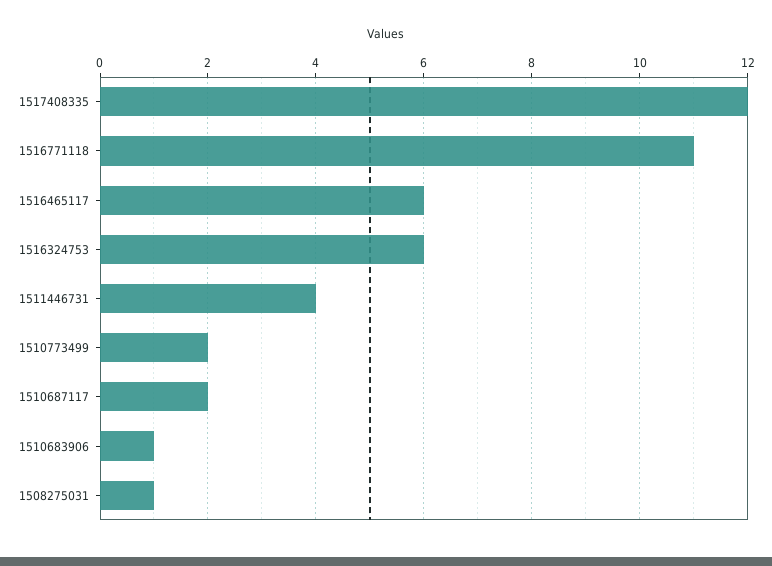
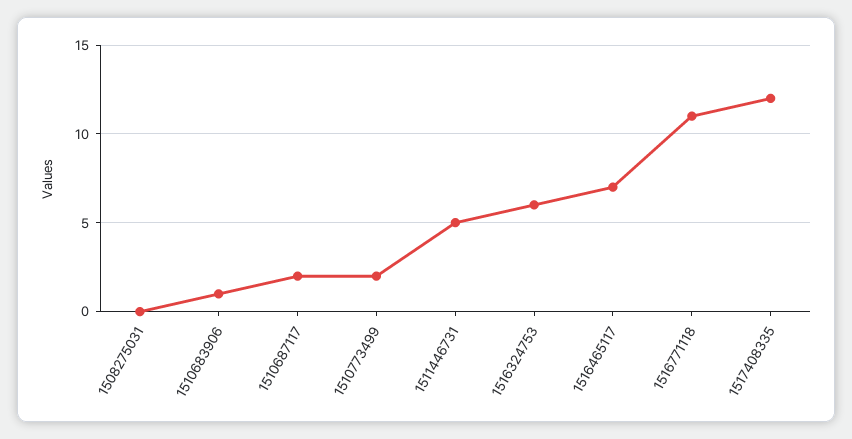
1516465117: 6 -> 7
1511446731: 4 -> 5
1508275031: 1 -> 0

